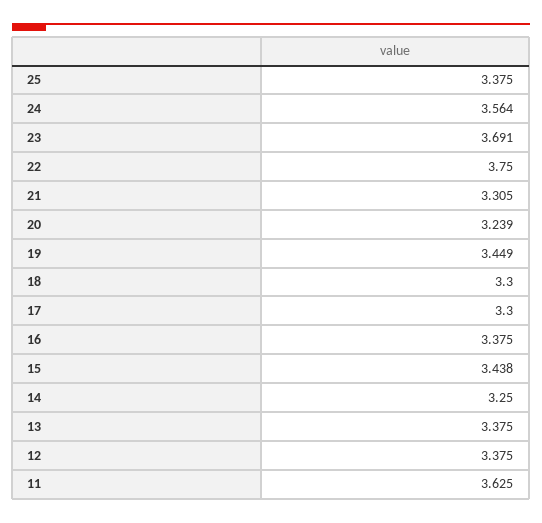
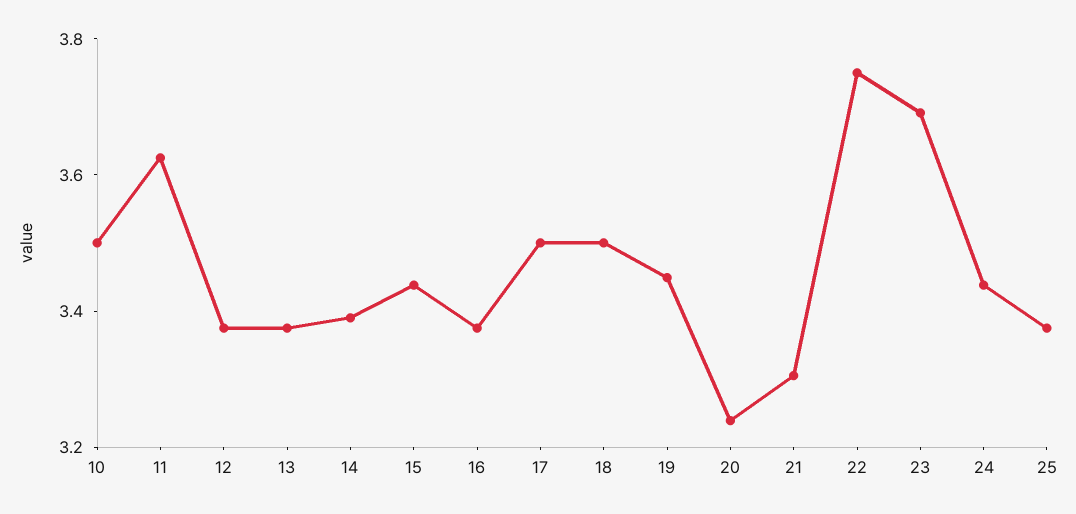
24: 3.564 -> 3.45
18: 3.3 -> 3.5
17: 3.3 -> 3.5
14: 3.25 -> 3.4
10: none -> 3.5

